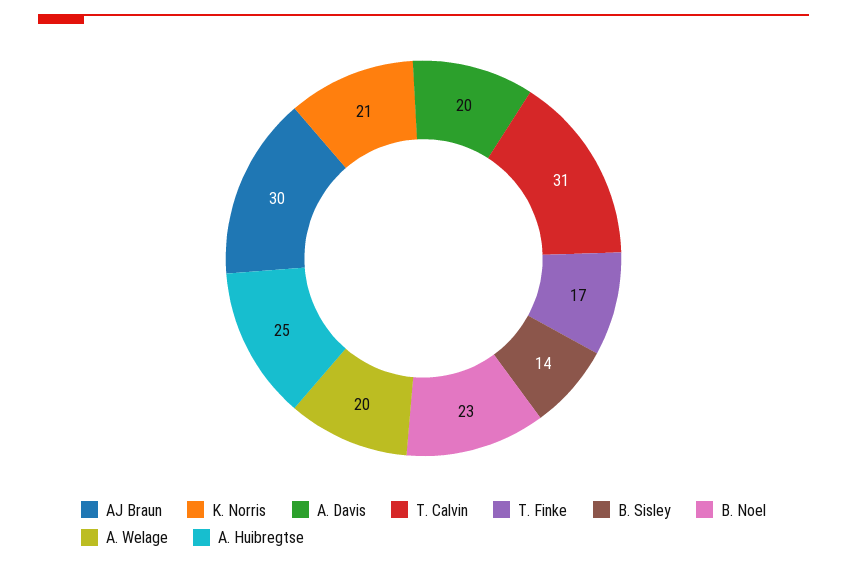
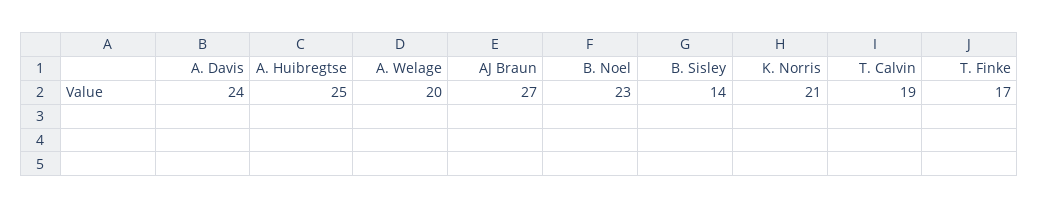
AJ Braun: 30 -> 27
A. Davis: 20 -> 24
T. Calvin: 31 -> 19

